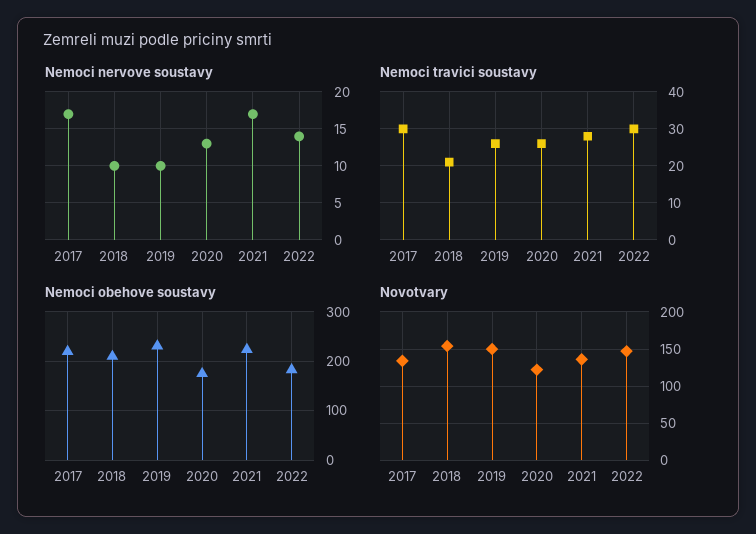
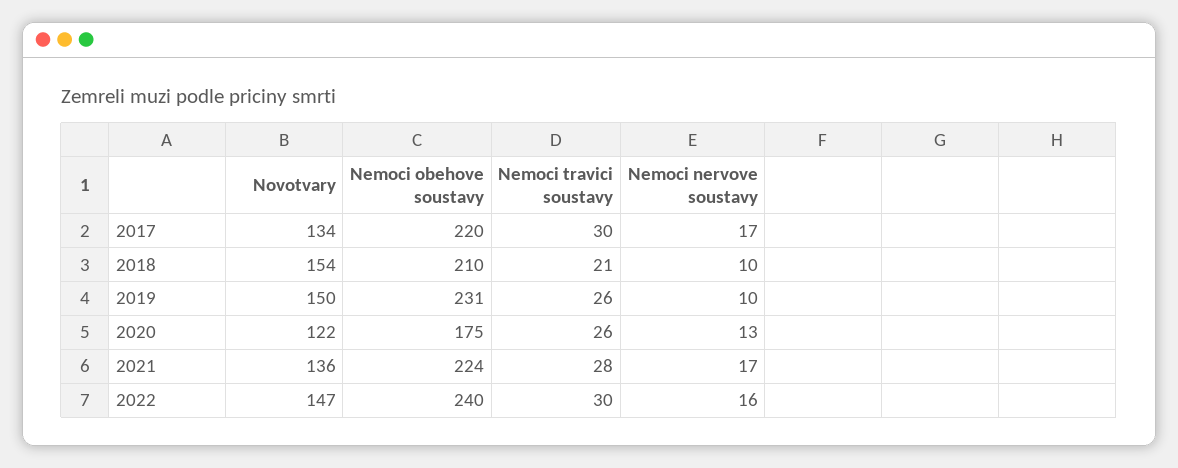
Nemoci nervove soustavy, 2022: 14 -> 16
Nemoci obehove soustavy, 2022: 180 -> 240

